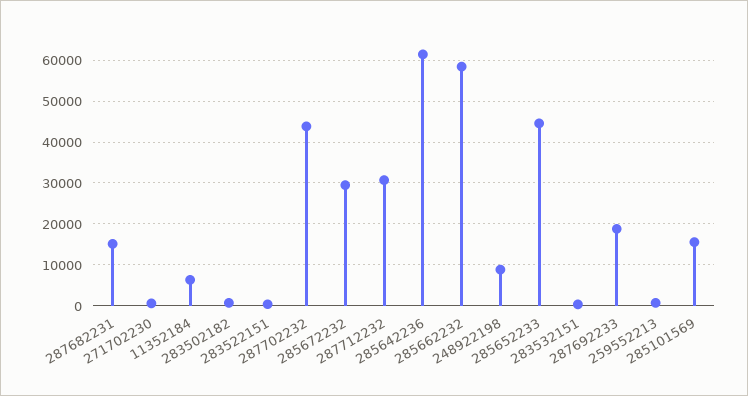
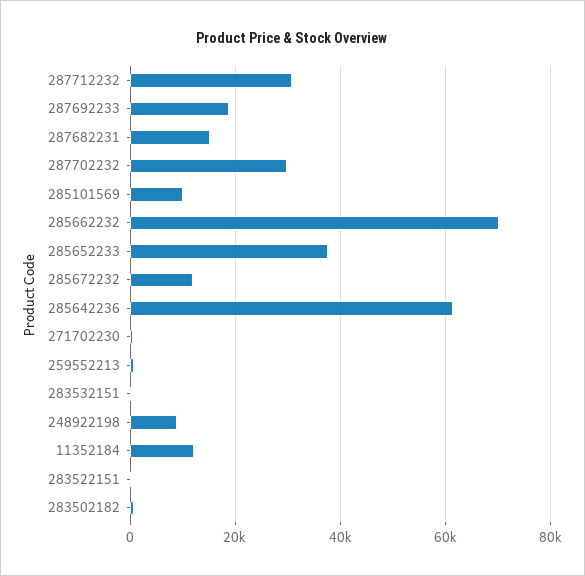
11352184: 6000 -> 12000
287702232: 44000 -> 30000
285672232: 30000 -> 12000
285662232: 58000 -> 70000
285652233: 44000 -> 38000
285101569: 16000 -> 10000

